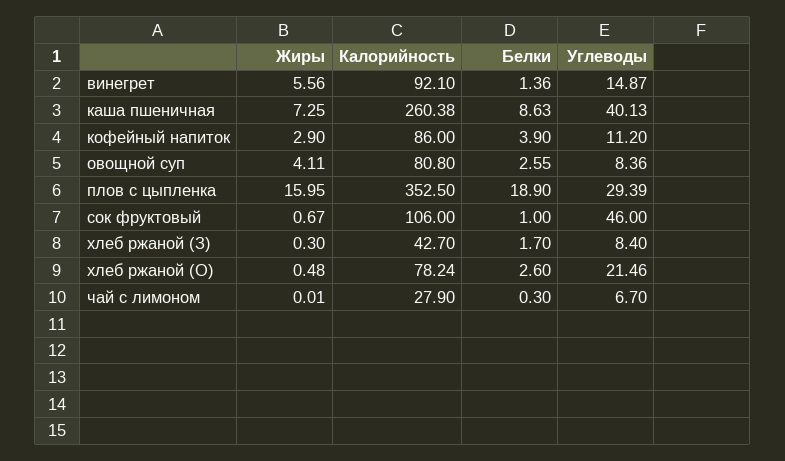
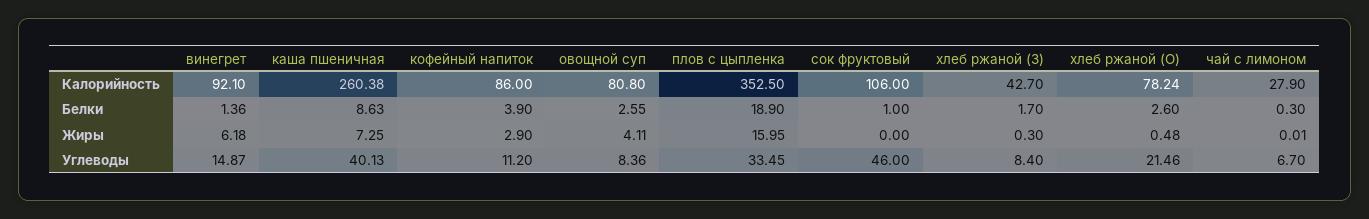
Жиры, винегрет: 5.56 -> 6.18
Углеводы, плов с цыпленка: 29.39 -> 33.45
Жиры, сок фруктовый: 0.67 -> 0

